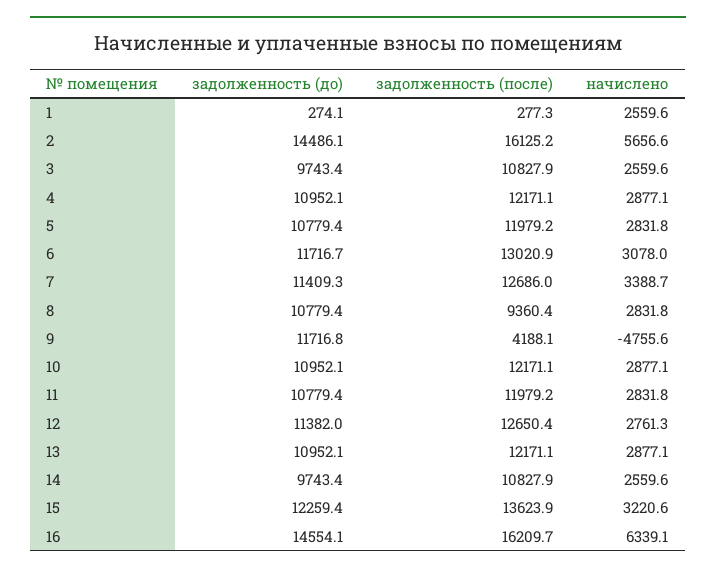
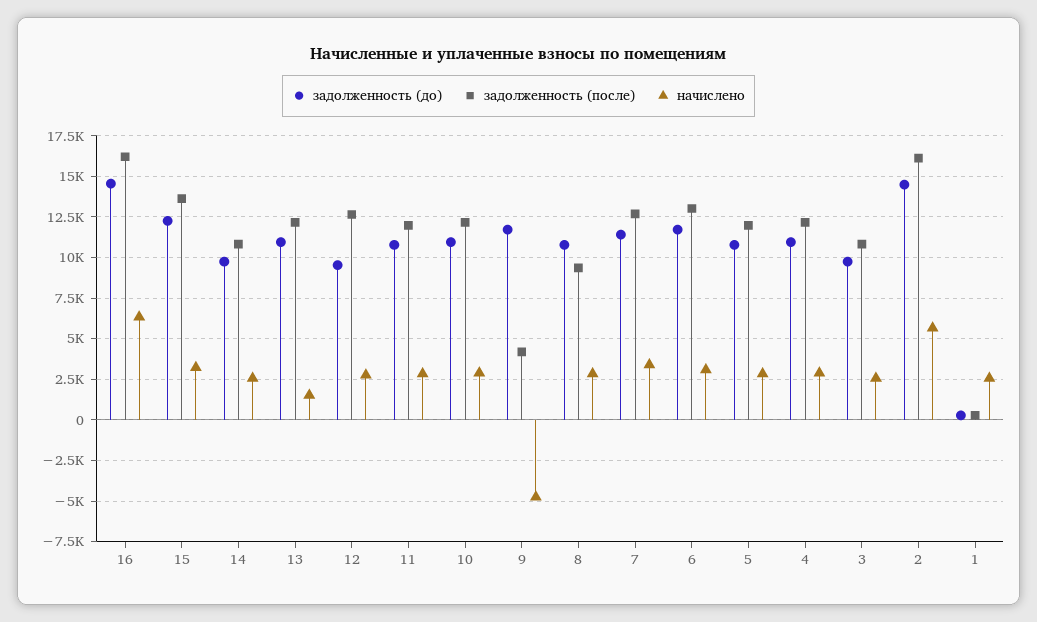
задолженность (до), 12: 11382 -> 9500
начислено, 13: 2877.1 -> 1500

